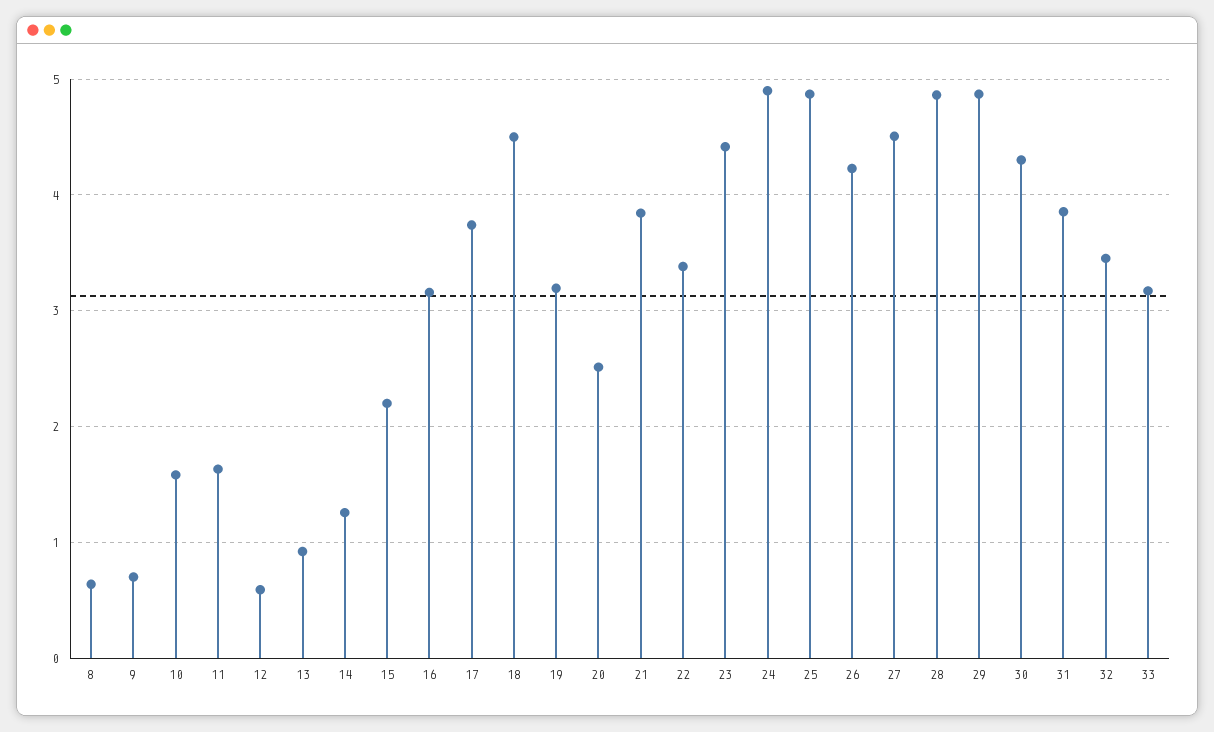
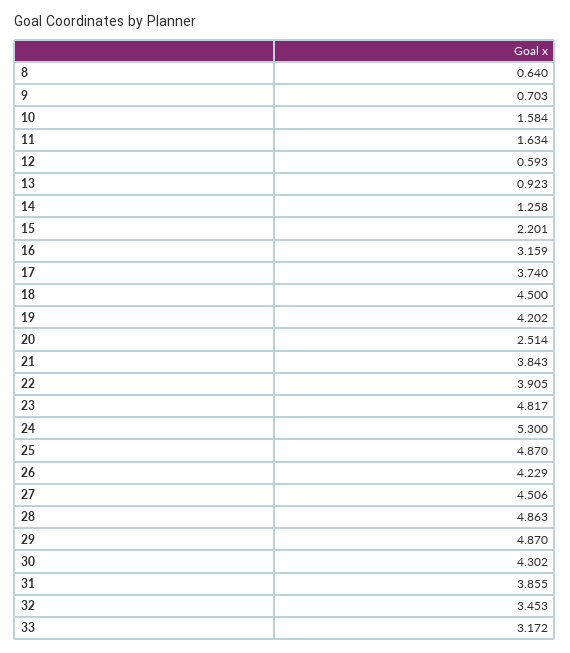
19: 3.2 -> 4.202
22: 3.4 -> 3.905
23: 4.4 -> 4.817
24: 4.9 -> 5.3

